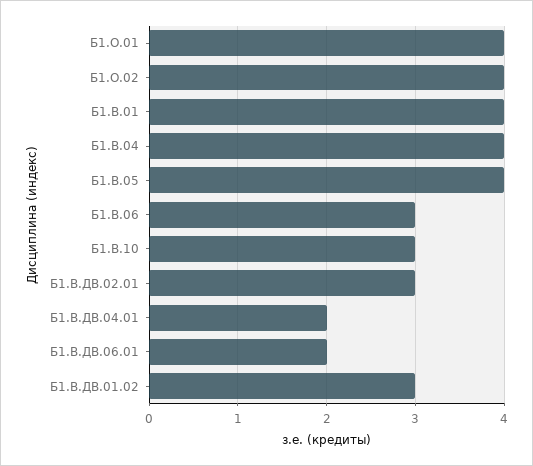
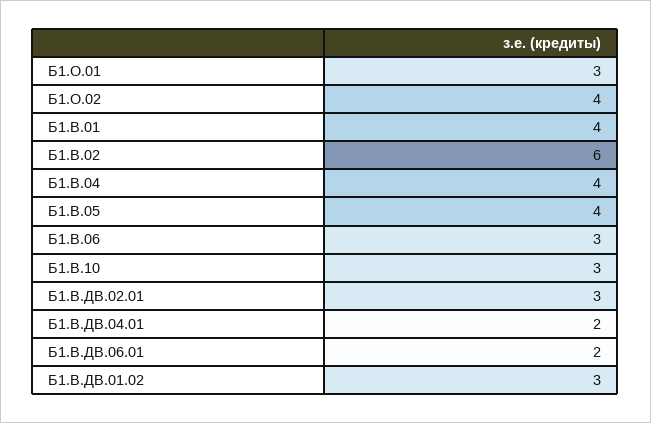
Б1.О.01: 4 -> 3
Б1.В.02: none -> 6

